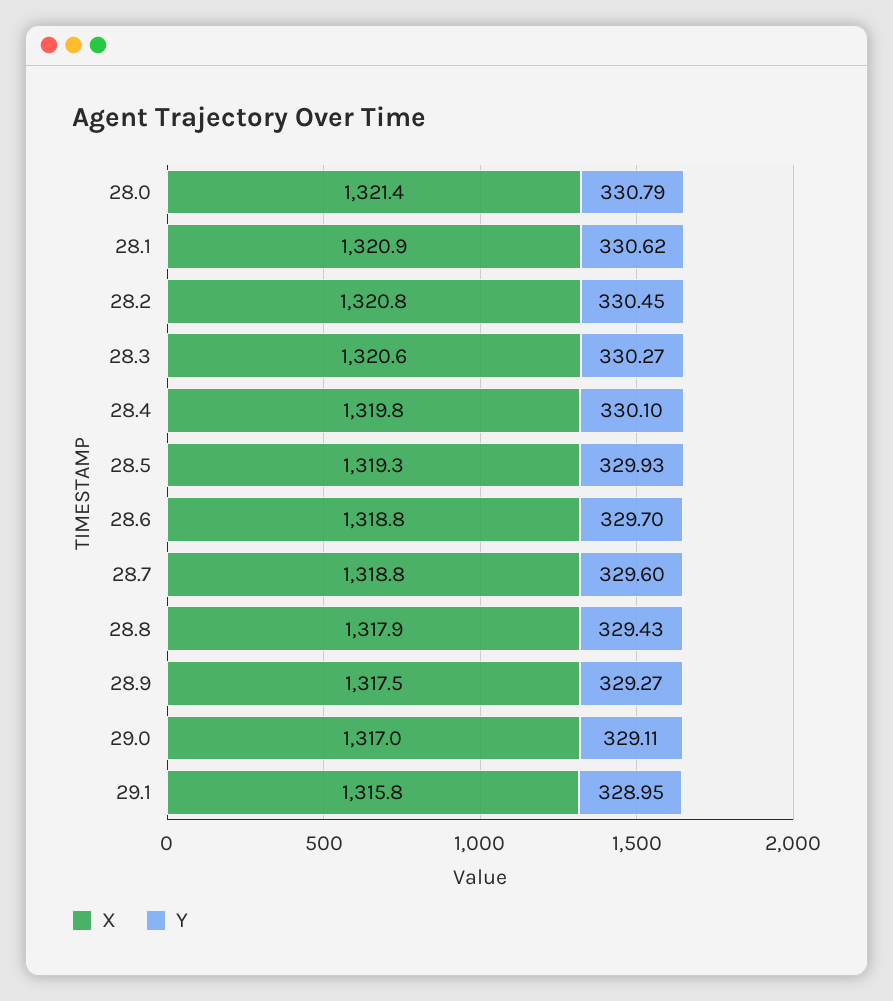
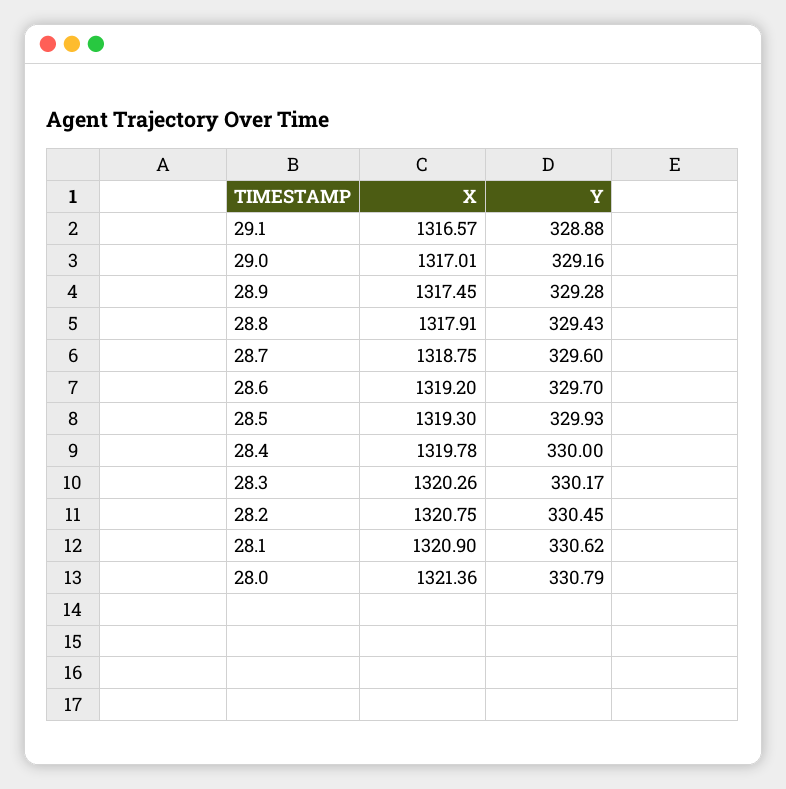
X, 28.3: 1320.6 -> 1320.26
Y, 28.3: 330.27 -> 330.17
Y, 28.4: 330.1 -> 330
X, 28.6: 1318.8 -> 1319.2
Y, 28.9: 329.27 -> 329.28
Y, 29.0: 329.11 -> 329.16
X, 29.1: 1315.8 -> 1316.57
Y, 29.1: 328.95 -> 328.88

